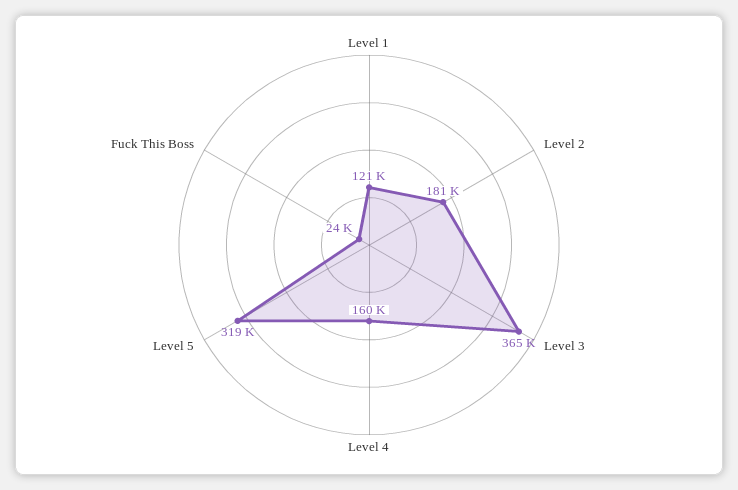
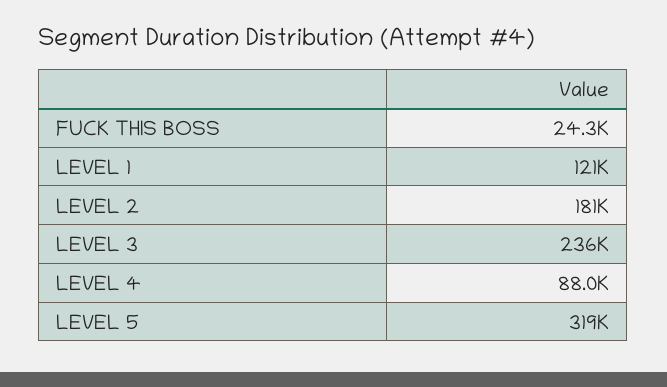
Level 3: 365000 -> 236000
Level 4: 160000 -> 88000

